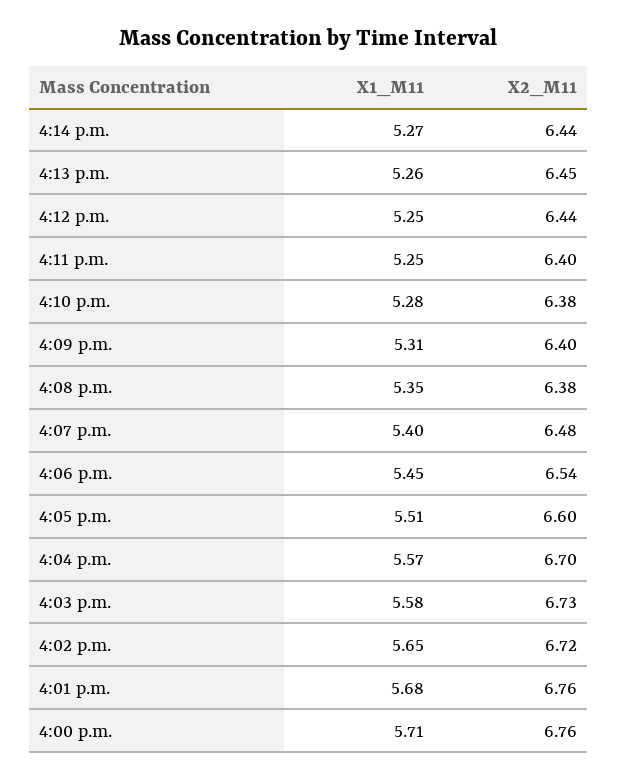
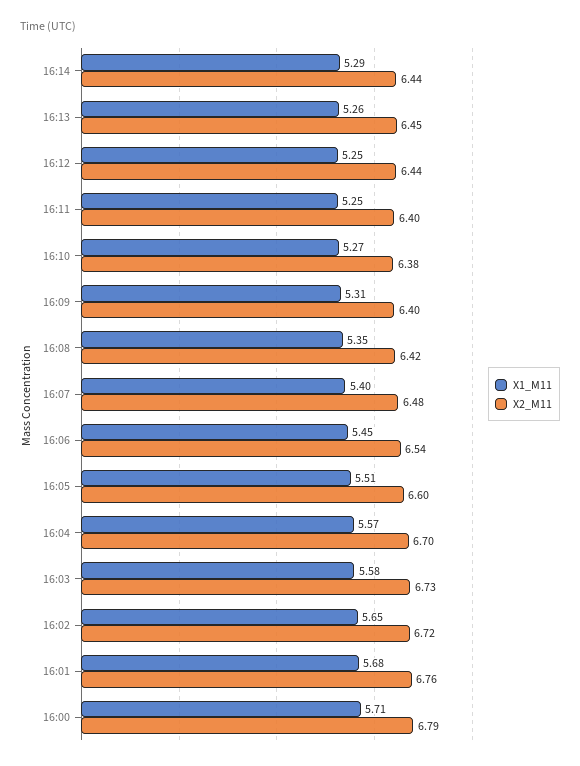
X1_M11, 4:14 p.m.: 5.27 -> 5.29
X1_M11, 4:10 p.m.: 5.28 -> 5.27
X2_M11, 4:08 p.m.: 6.38 -> 6.42
X2_M11, 4:00 p.m.: 6.76 -> 6.79

